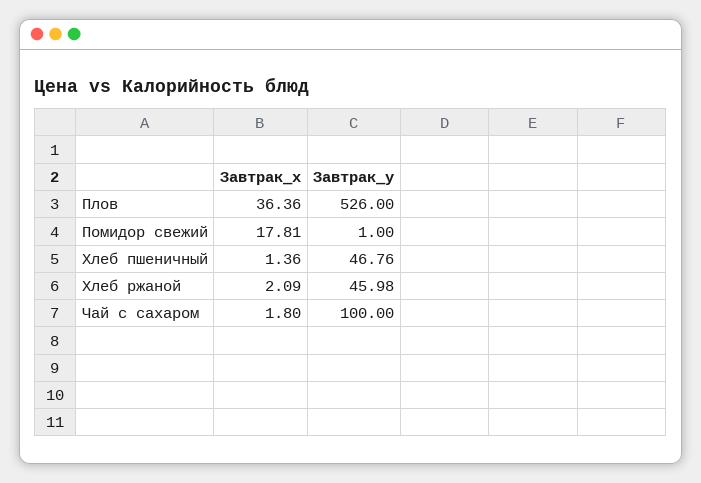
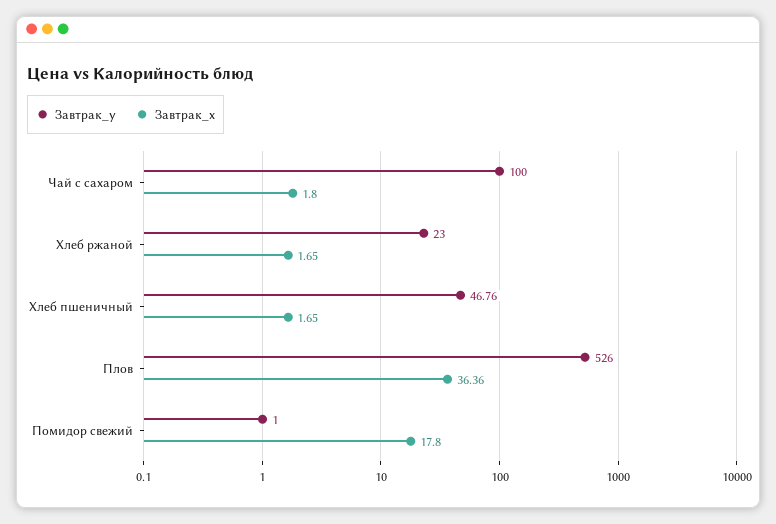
Завтрак_x, Помидор свежий: 17.81 -> 17.8
Завтрак_x, Хлеб пшеничный: 1.36 -> 1.65
Завтрак_x, Хлеб ржаной: 2.09 -> 1.65
Завтрак_y, Хлеб ржаной: 45.98 -> 23

